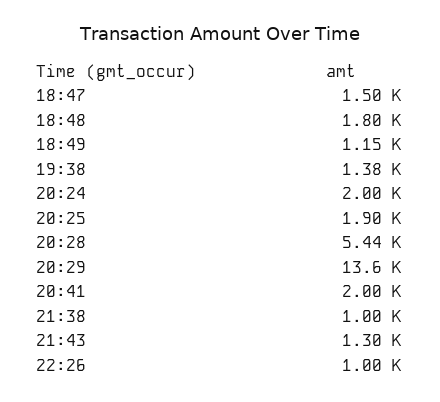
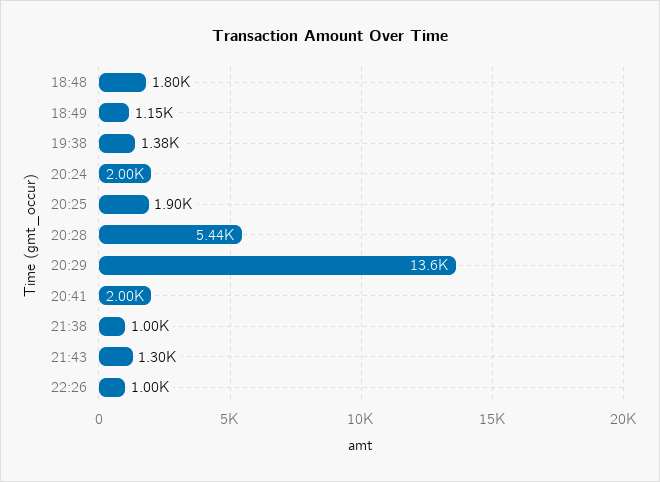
18:47: 1500 -> none

